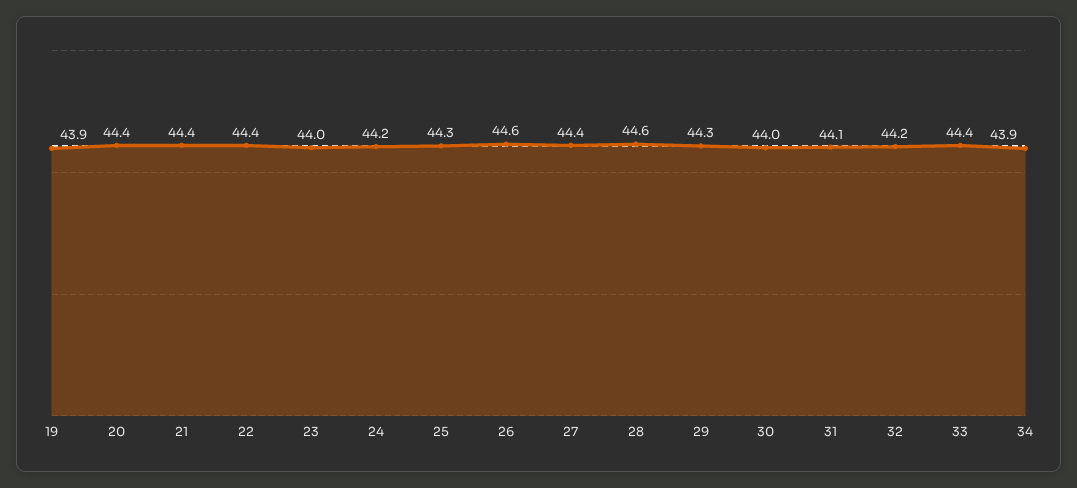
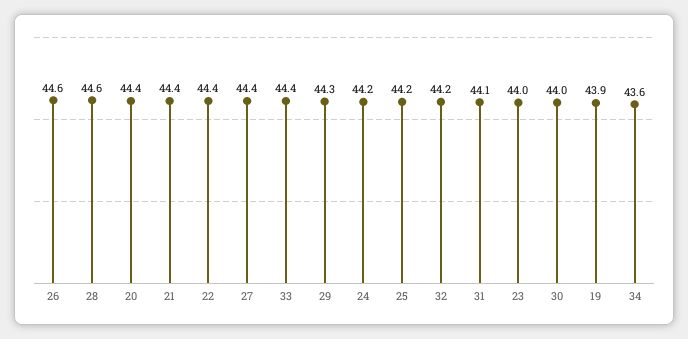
25: 44.3 -> 44.2
34: 43.9 -> 43.6

